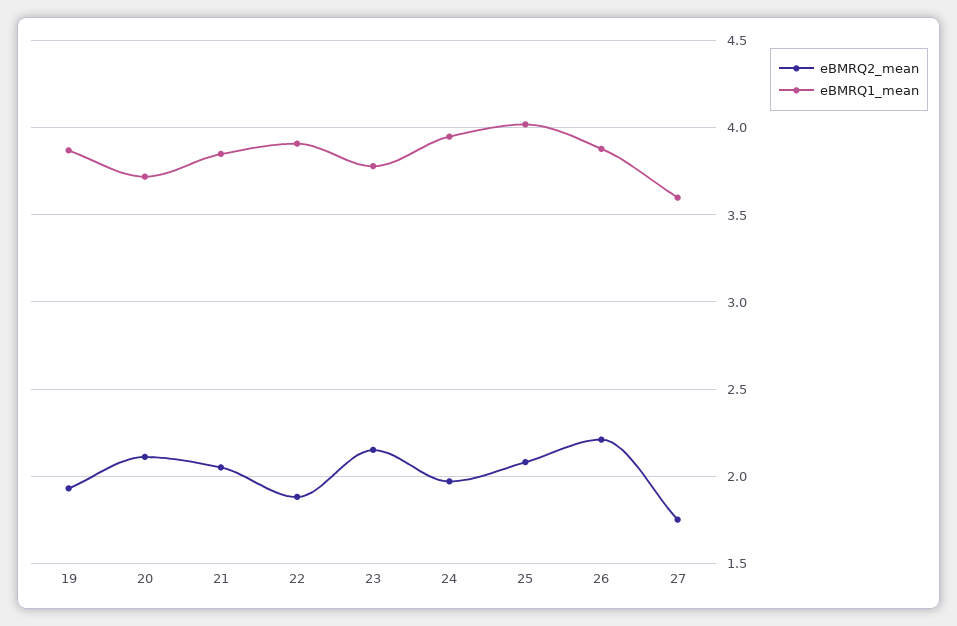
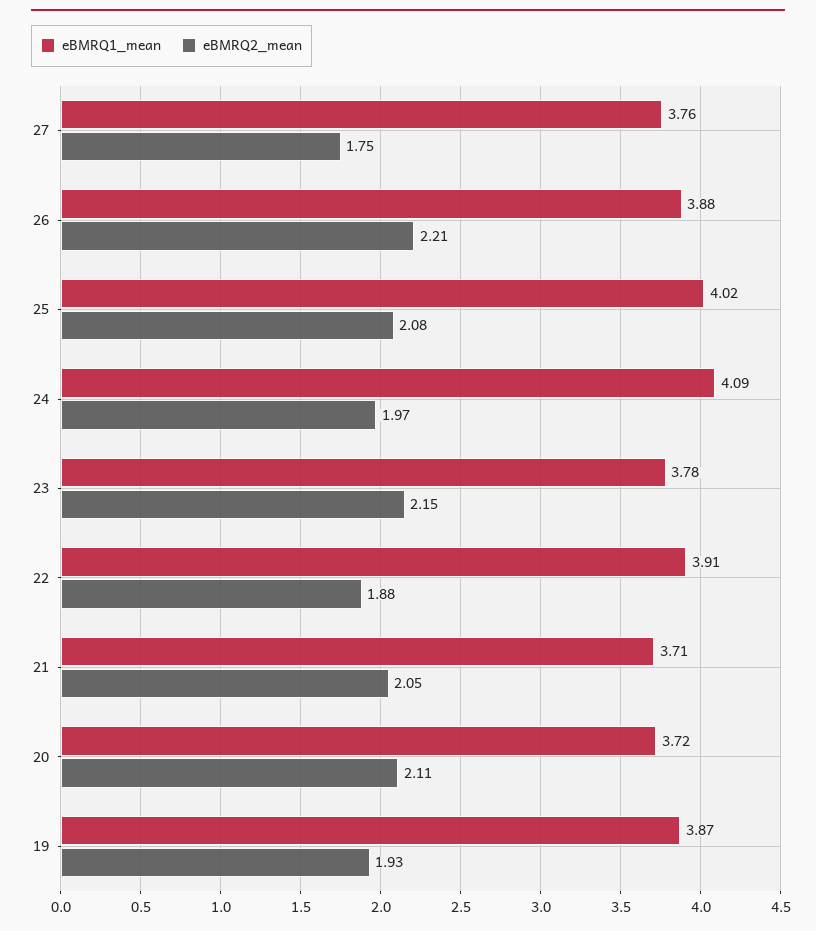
eBMRQ1_mean, 21: 3.85 -> 3.71
eBMRQ1_mean, 24: 3.95 -> 4.09
eBMRQ1_mean, 27: 3.6 -> 3.76

